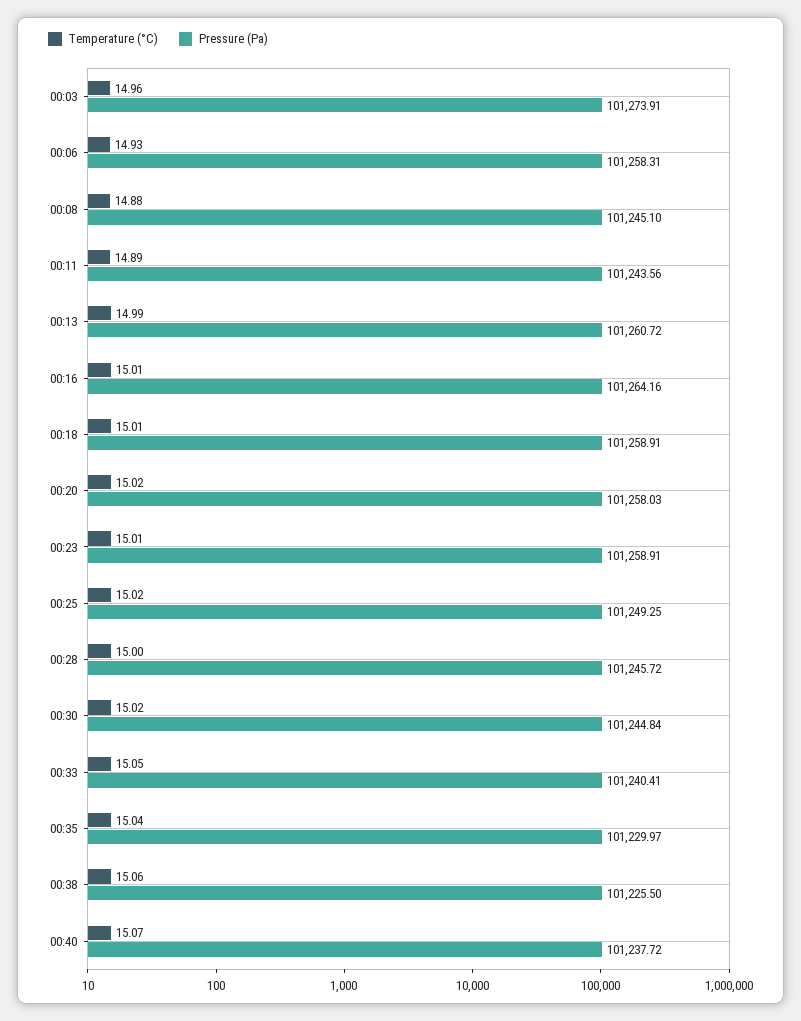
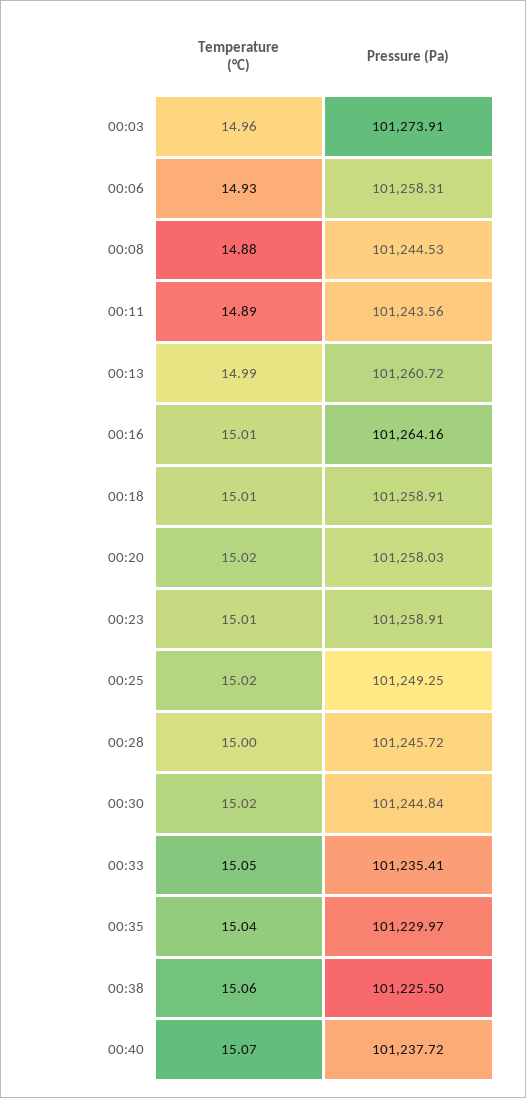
Pressure (Pa), 00:08: 101245.1 -> 101244.53
Pressure (Pa), 00:33: 101240.41 -> 101235.41

